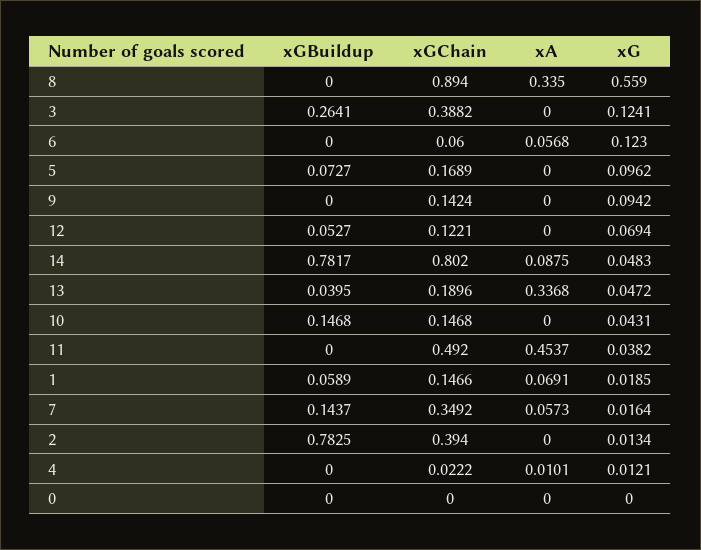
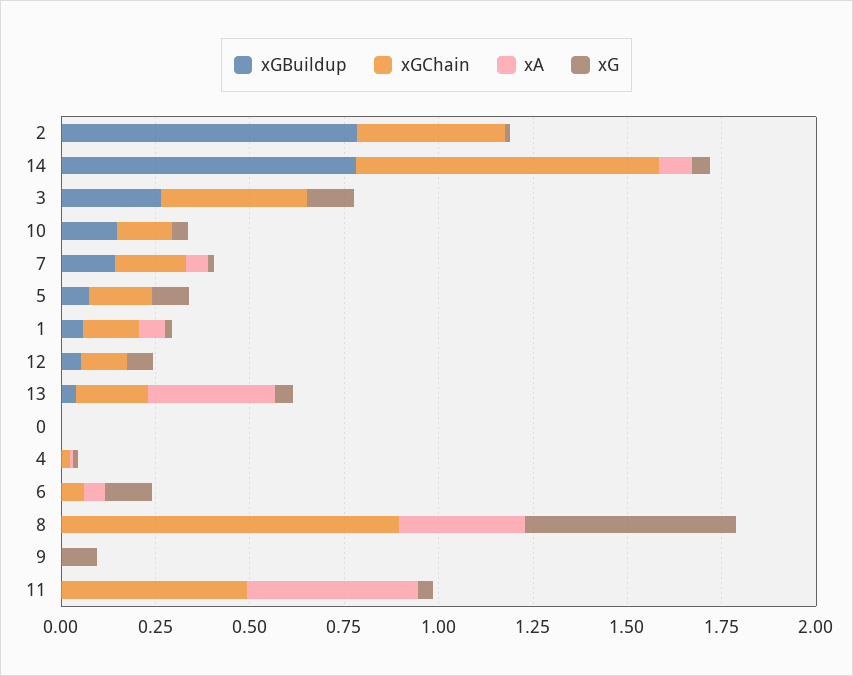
xGChain, 9: 0.1424 -> 0
xGChain, 7: 0.3492 -> 0.2

